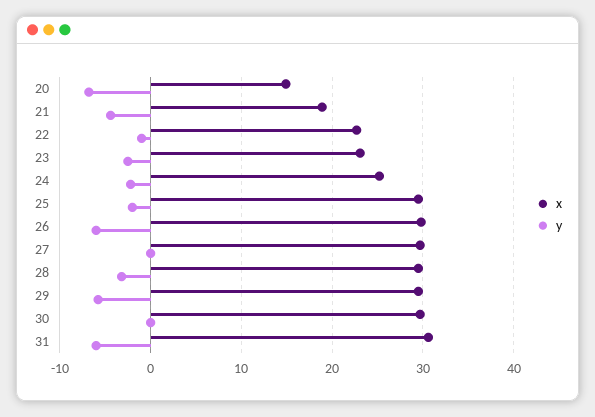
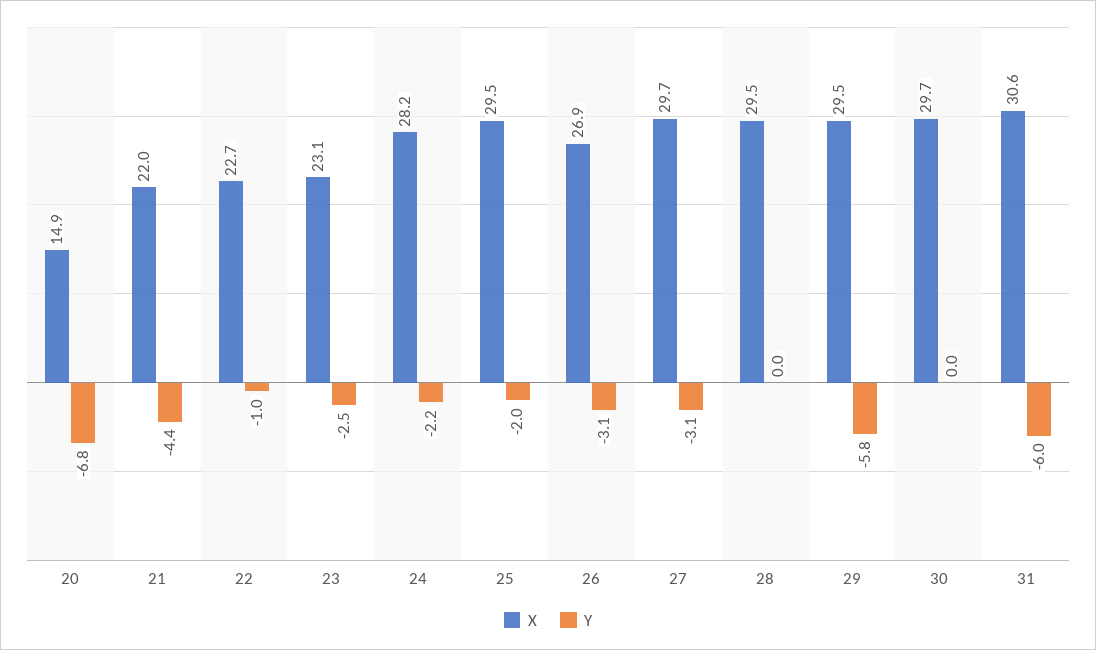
x, 21: 19 -> 22
x, 24: 25 -> 28.2
x, 26: 30 -> 26.9
y, 26: -6 -> -3.1
y, 27: 0 -> -3.1
y, 28: -3 -> 0

